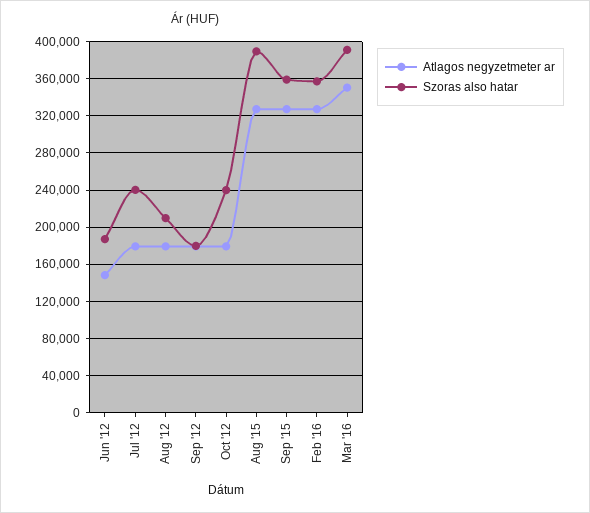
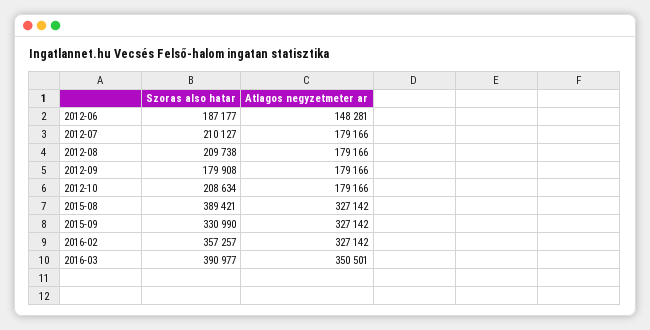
Szoras also hatar, Jul '12: 240000 -> 210127
Szoras also hatar, Oct '12: 240000 -> 208634
Szoras also hatar, Sep '15: 360000 -> 330990

